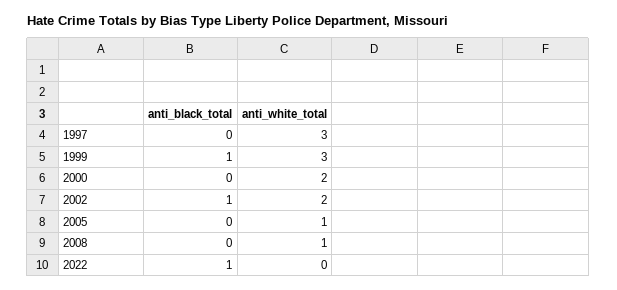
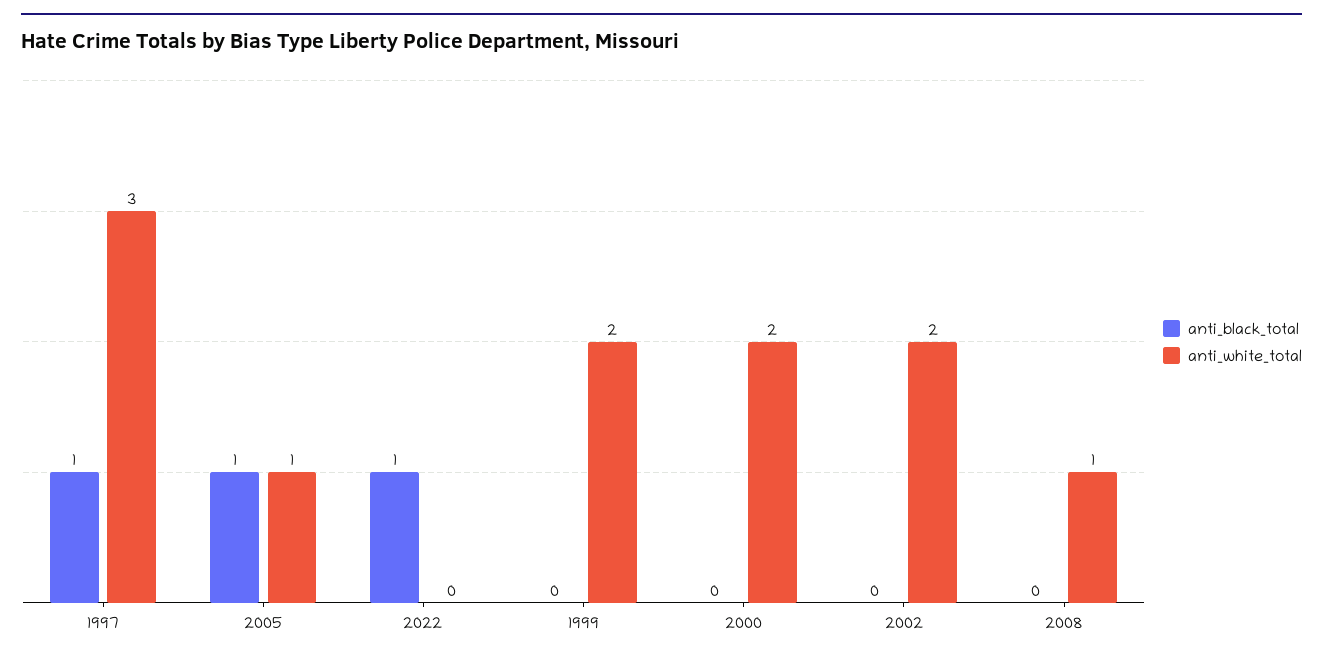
anti_black_total, 1997: 0 -> 1
anti_black_total, 1999: 1 -> 0
anti_white_total, 1999: 3 -> 2
anti_black_total, 2002: 1 -> 0
anti_black_total, 2005: 0 -> 1

